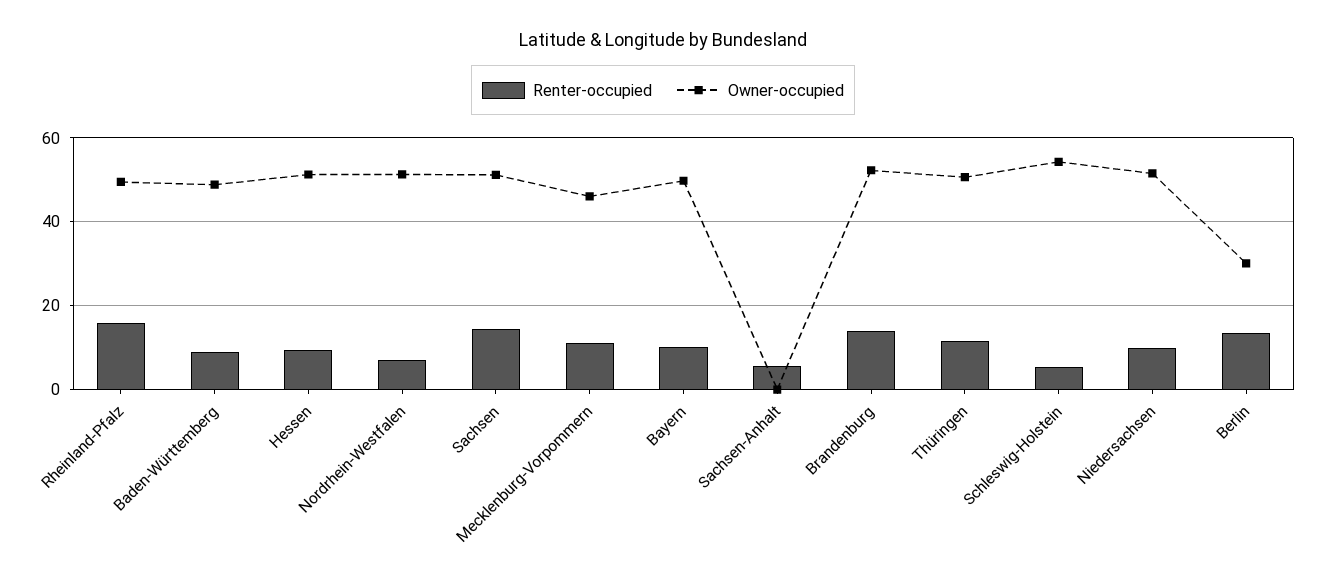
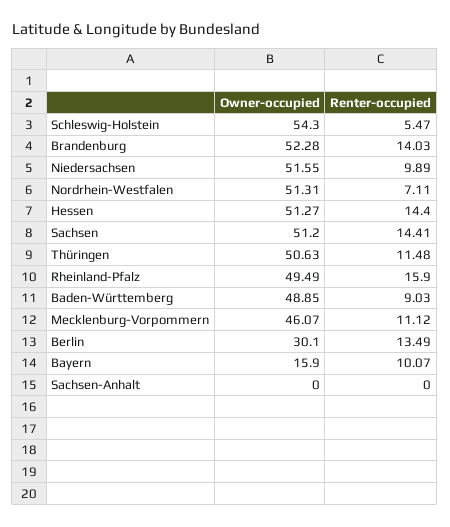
Renter-occupied, Hessen: 10 -> 14.4
Owner-occupied, Bayern: 50 -> 15.9
Renter-occupied, Sachsen-Anhalt: 6 -> 0

